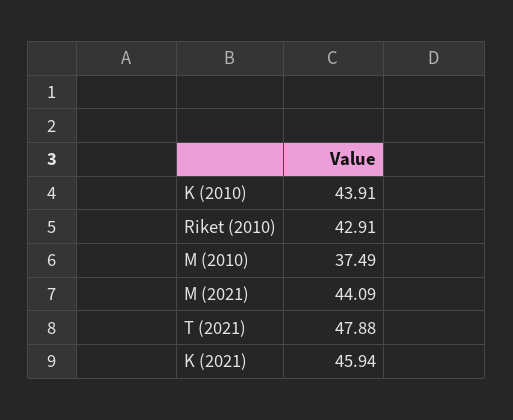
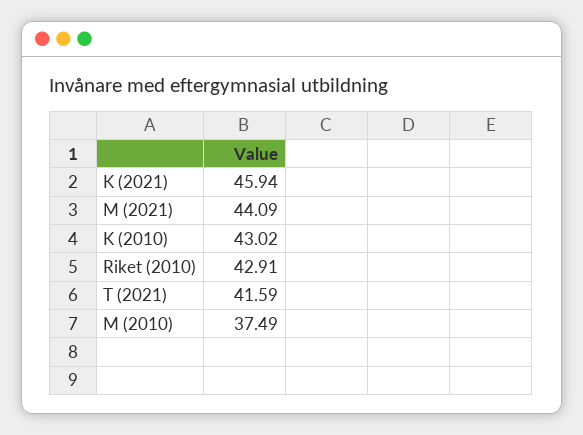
K (2010): 43.91 -> 43.02
T (2021): 47.88 -> 41.59

